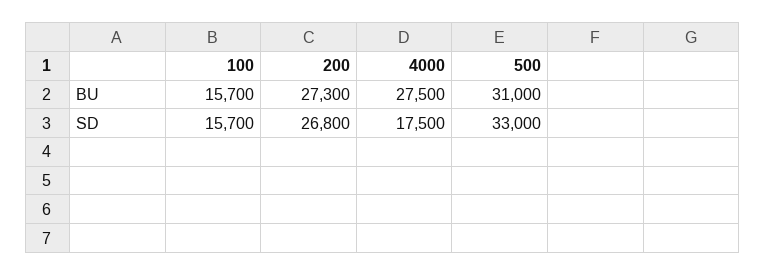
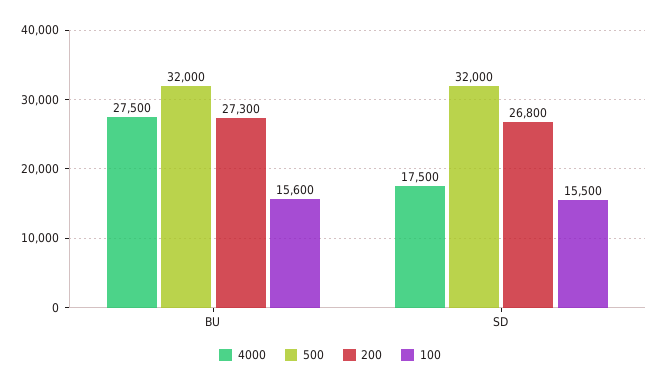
100, BU: 15700 -> 15600
500, BU: 31000 -> 32000
100, SD: 15700 -> 15500
500, SD: 33000 -> 32000

